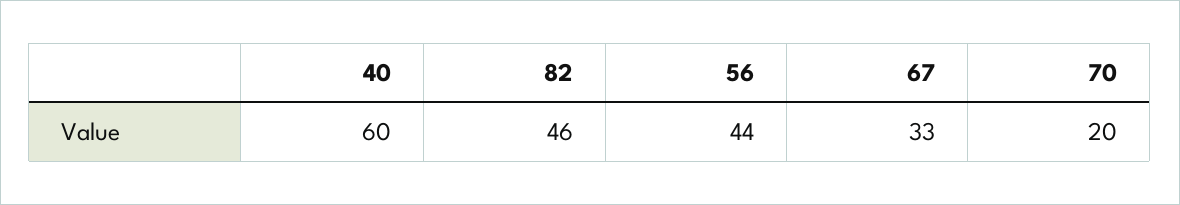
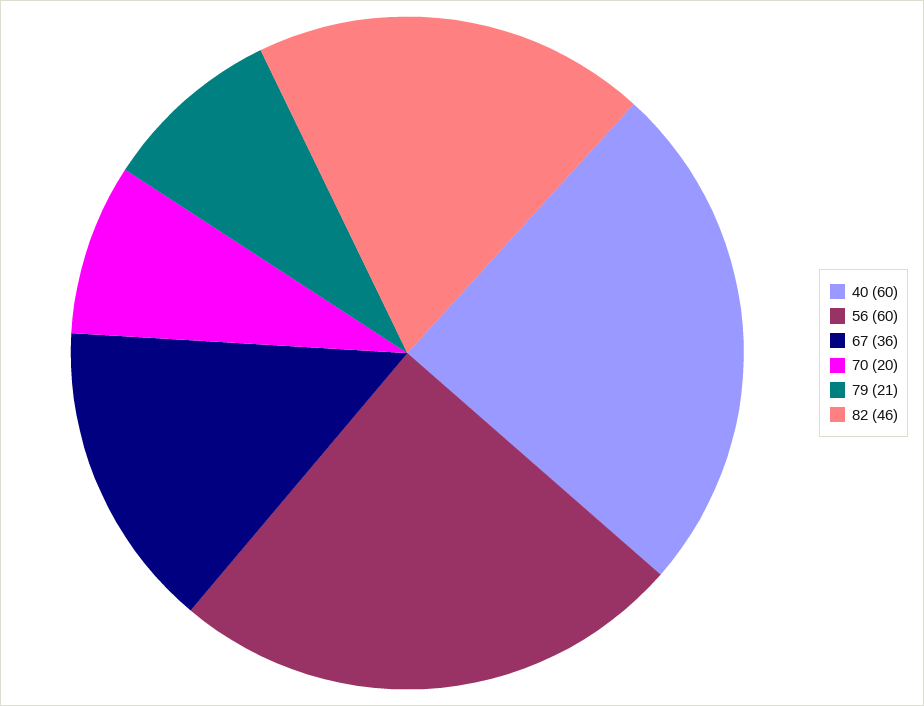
56: 44 -> 60
67: 33 -> 36
79: none -> 21

